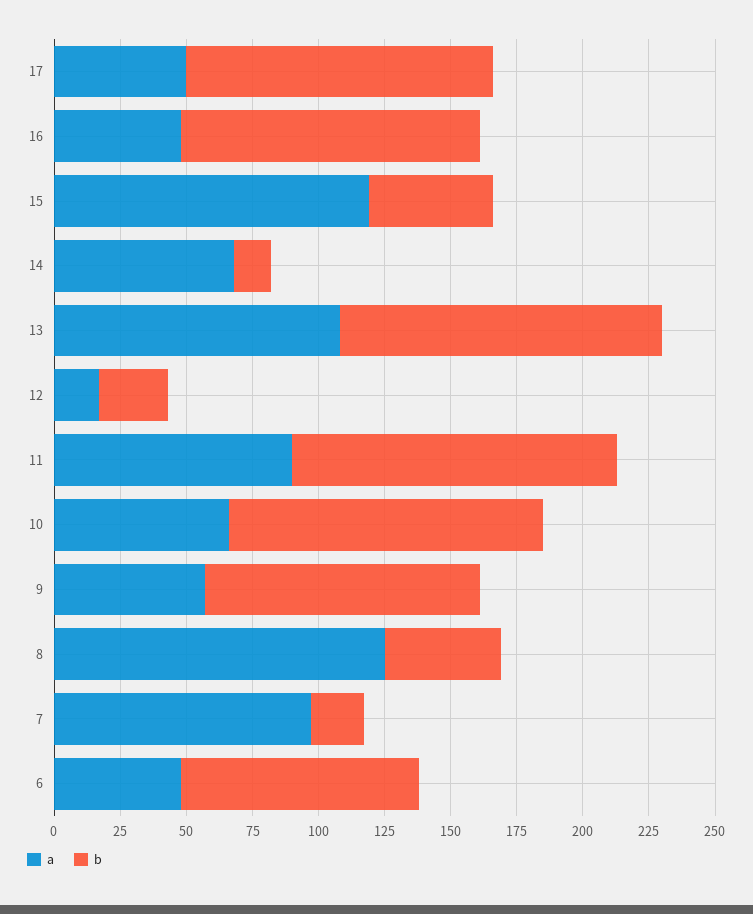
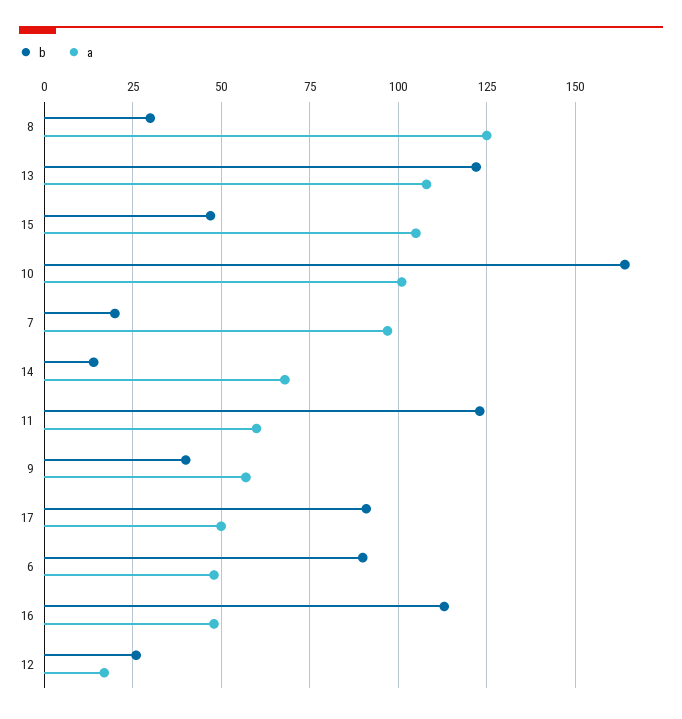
b, 17: 115 -> 90
a, 15: 120 -> 105
a, 11: 90 -> 60
a, 10: 65 -> 100
b, 10: 120 -> 165
b, 9: 105 -> 40
b, 8: 45 -> 30

